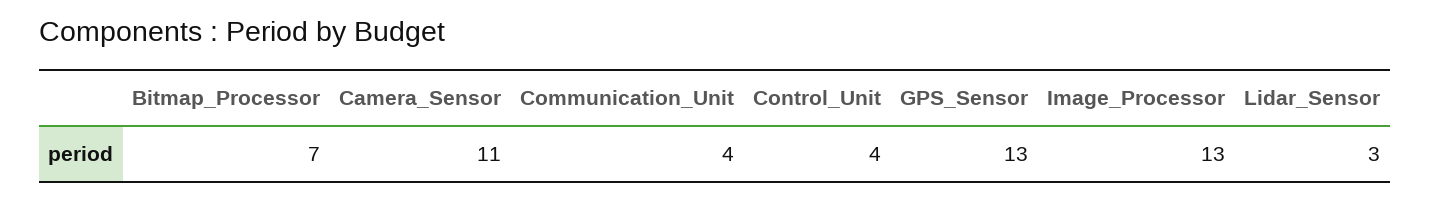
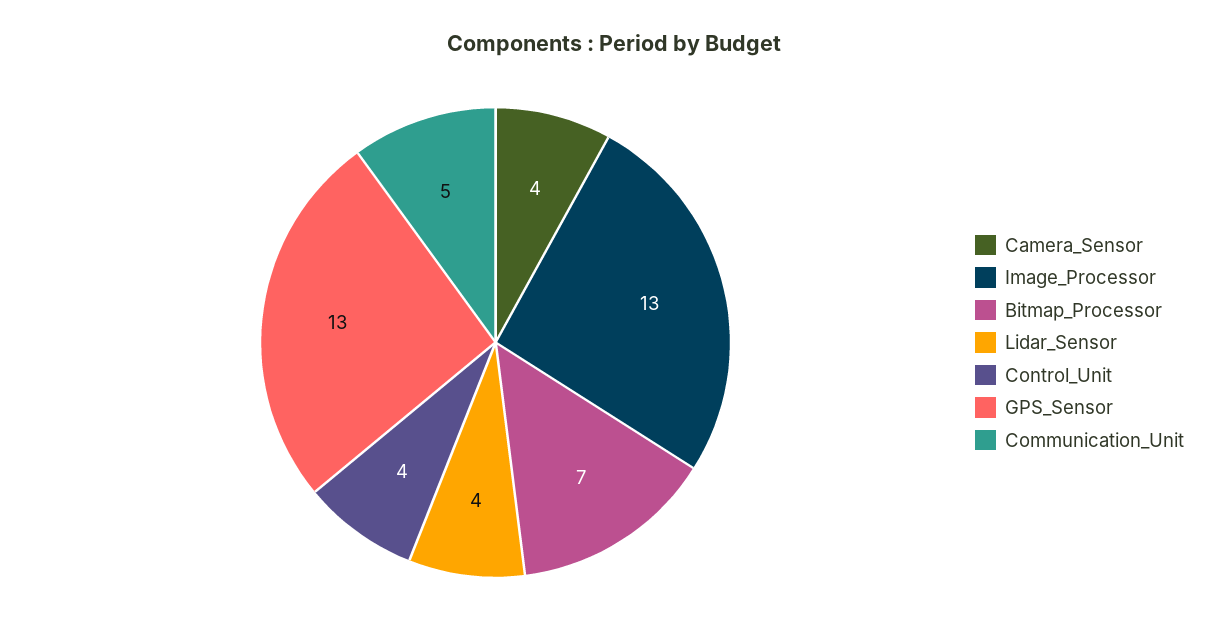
Camera_Sensor: 11 -> 4
Communication_Unit: 4 -> 5
Lidar_Sensor: 3 -> 4

